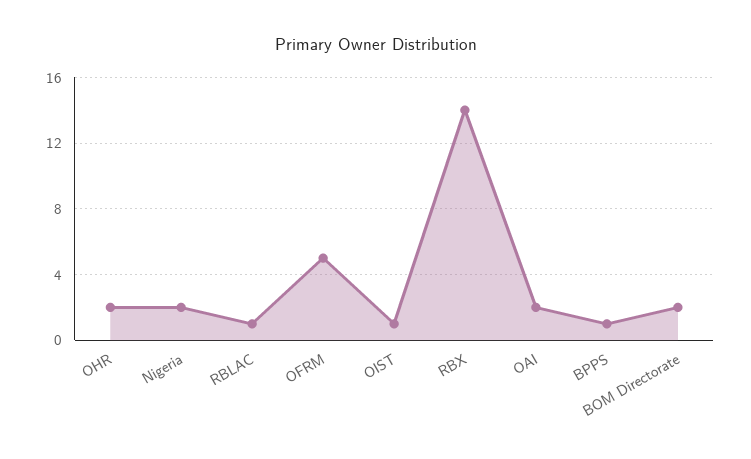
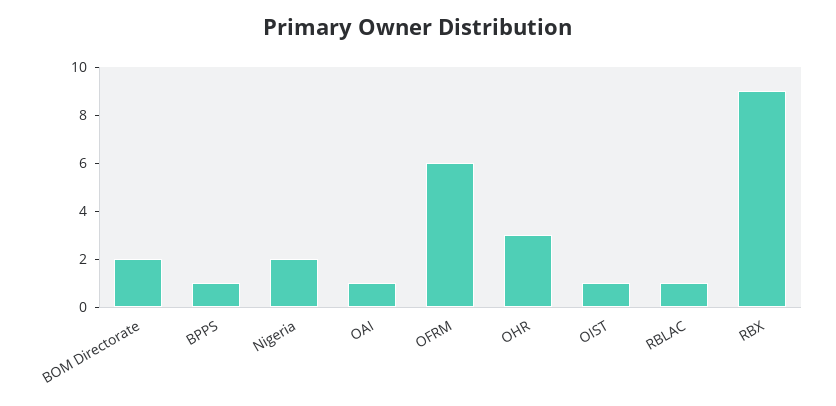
OHR: 2 -> 3
OFRM: 5 -> 6
RBX: 14 -> 9
OAI: 2 -> 1

